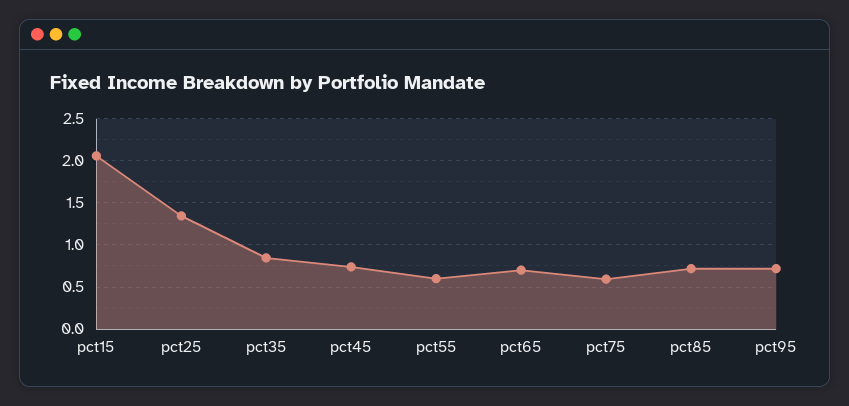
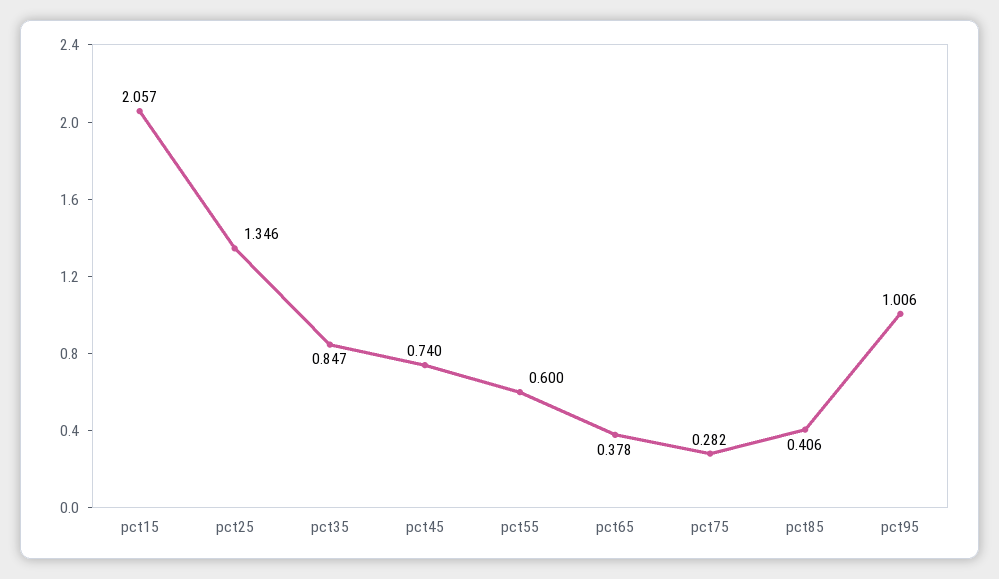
pct65: 0.7 -> 0.378
pct75: 0.6 -> 0.282
pct85: 0.7 -> 0.406
pct95: 0.7 -> 1.006

